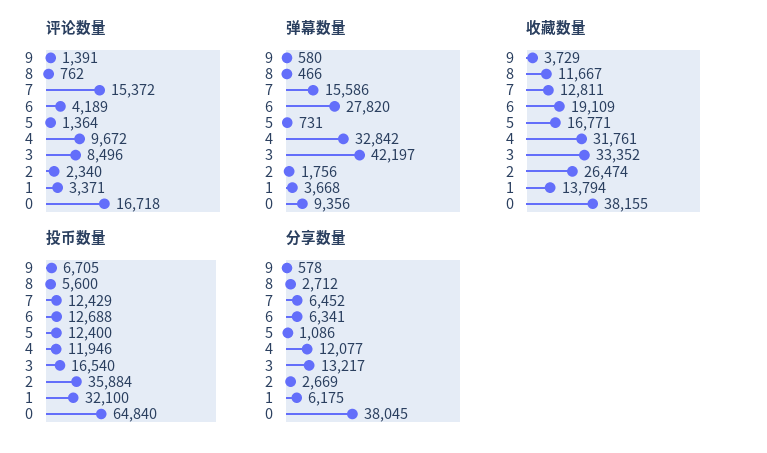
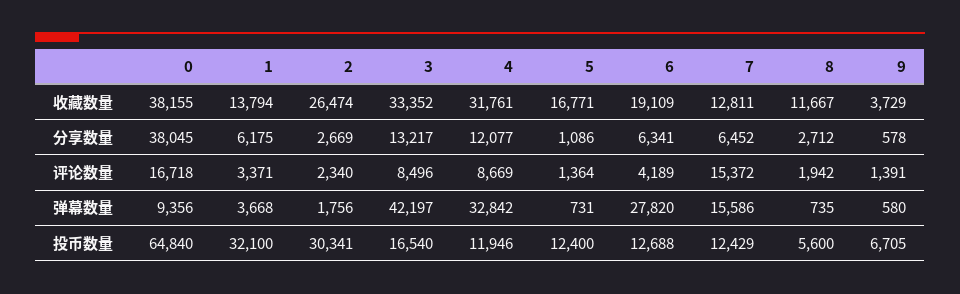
评论数量, 8: 762 -> 1942
评论数量, 4: 9672 -> 8669
弹幕数量, 8: 466 -> 735
投币数量, 2: 35884 -> 30341

